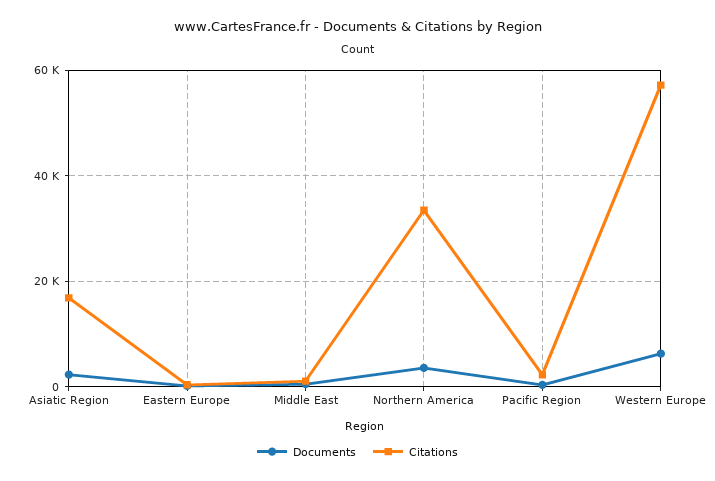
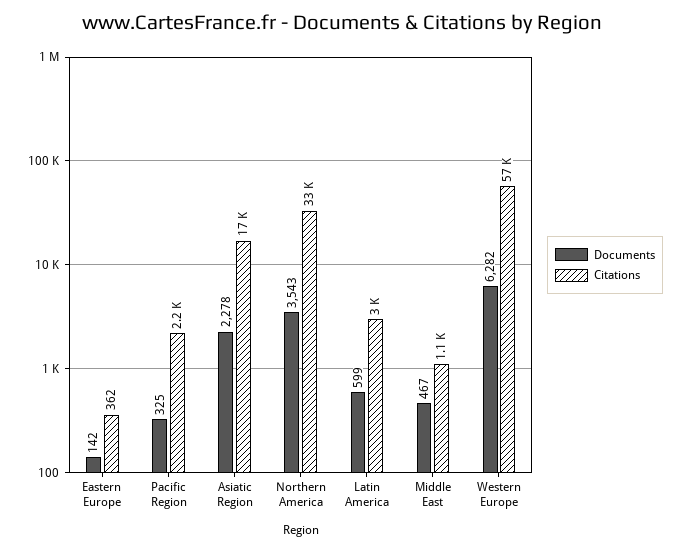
Documents, Latin America: none -> 599
Citations, Latin America: none -> 3000

